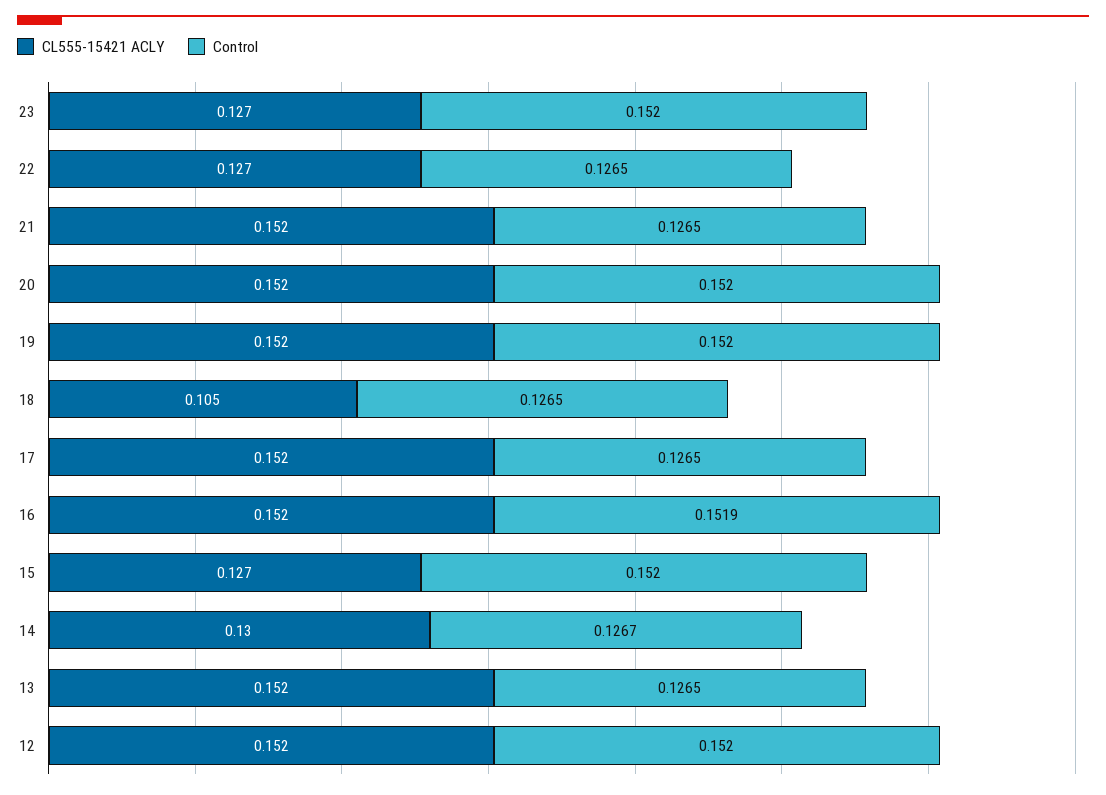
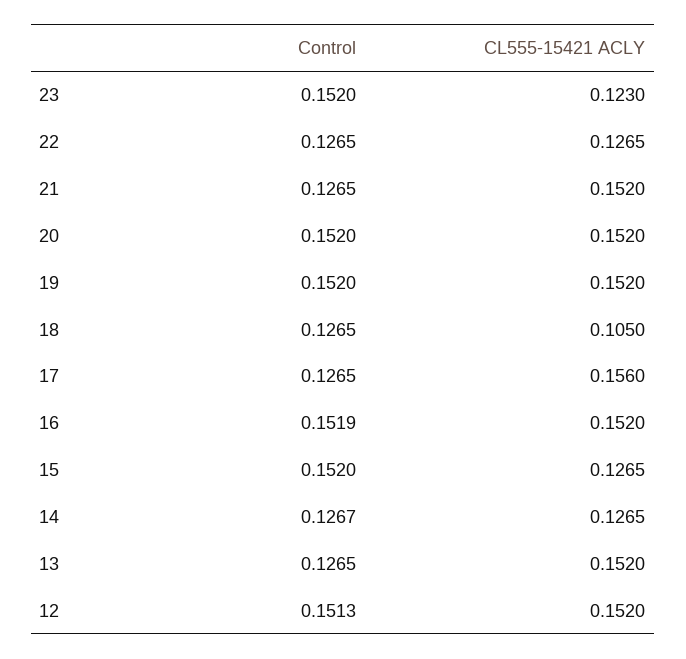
CL555-15421 ACLY, 23: 0.127 -> 0.123
CL555-15421 ACLY, 17: 0.152 -> 0.156
CL555-15421 ACLY, 14: 0.13 -> 0.1265
Control, 12: 0.152 -> 0.1513

